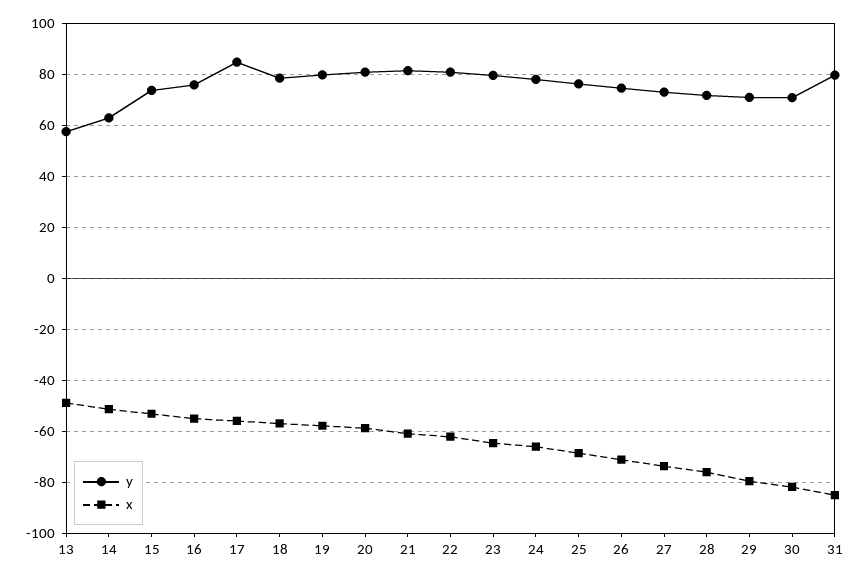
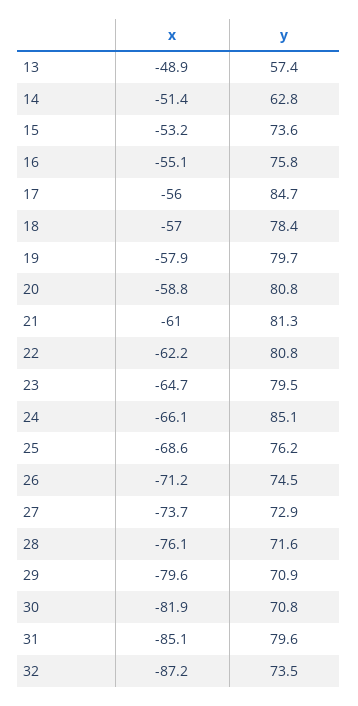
y, 24: 77.5 -> 85.1
x, 32: none -> -87.2
y, 32: none -> 73.5

